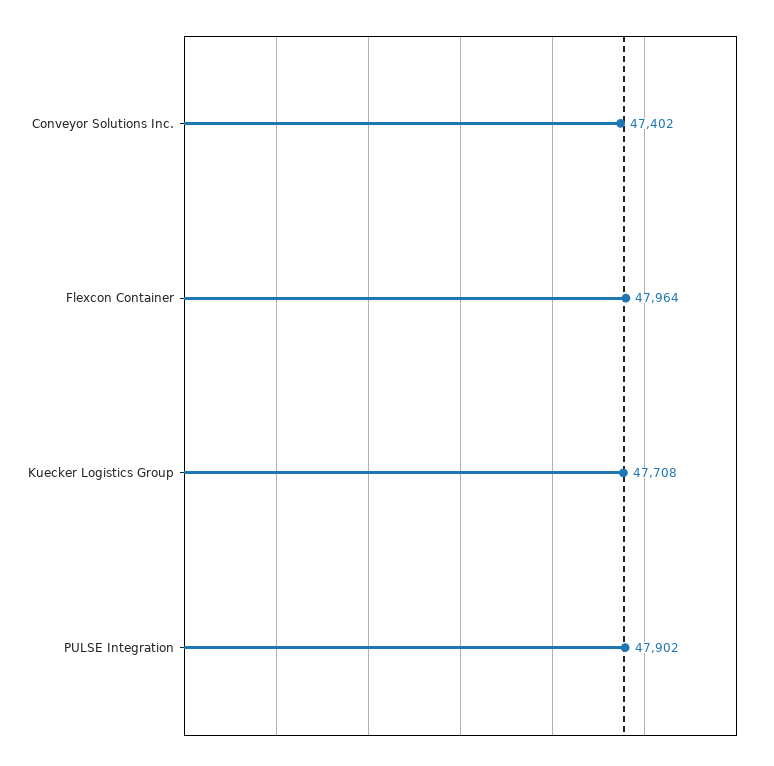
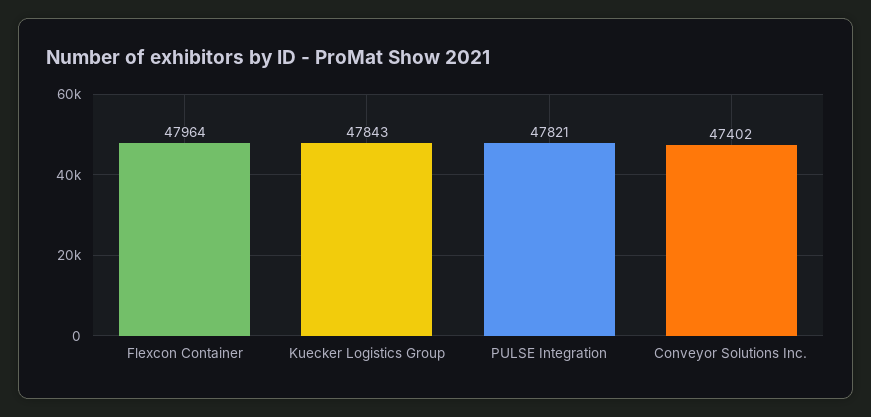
Kuecker Logistics Group: 47708 -> 47843
PULSE Integration: 47902 -> 47821

